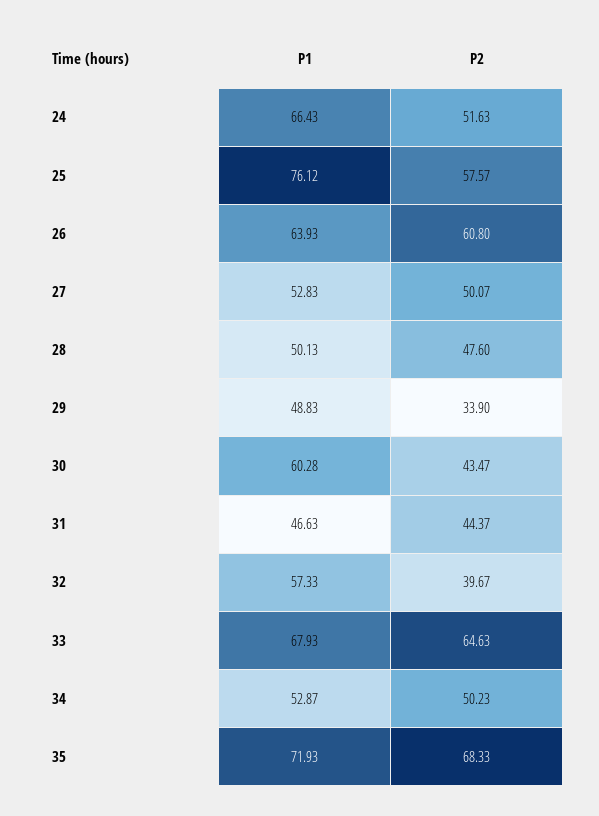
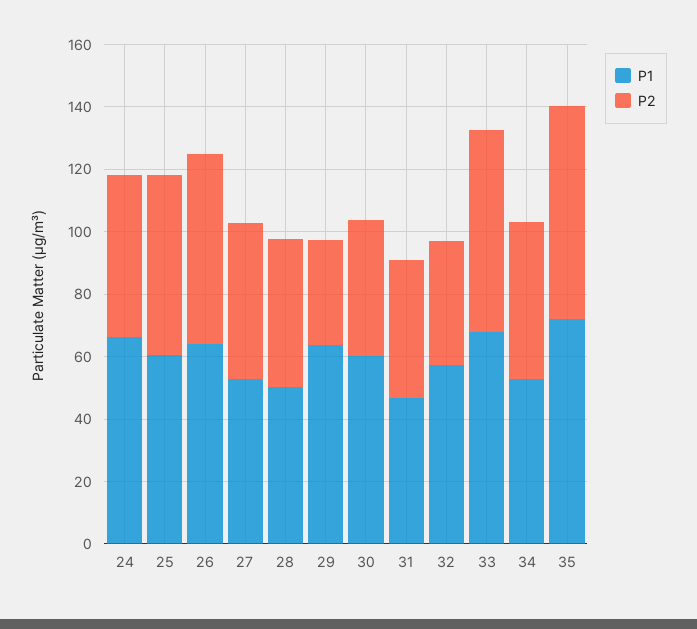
P1, 25: 76.12 -> 60
P1, 29: 48.83 -> 65

